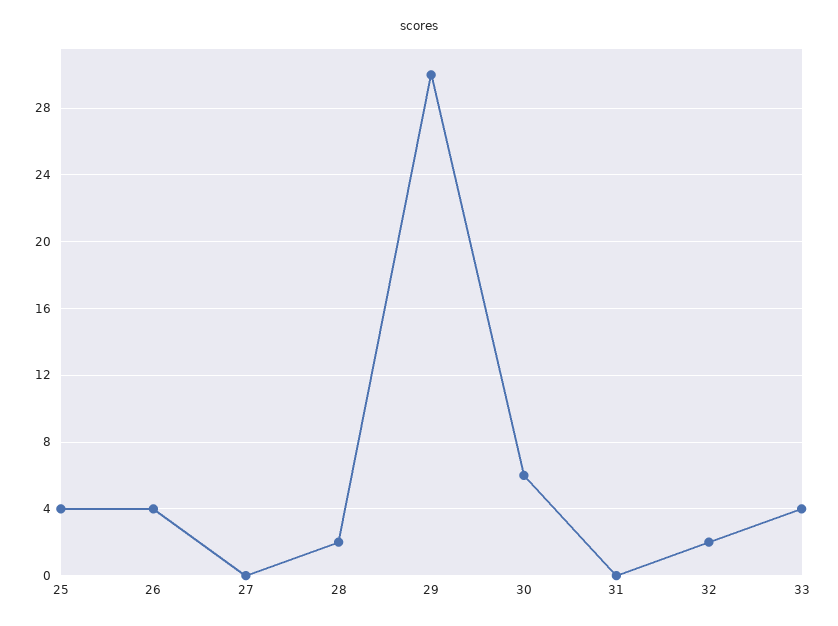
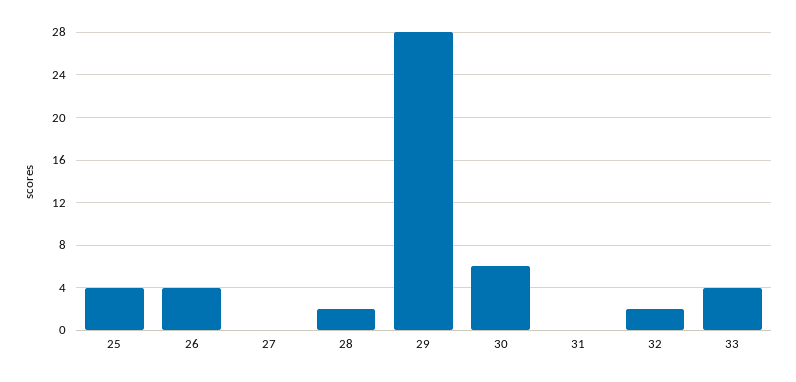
29: 30 -> 28

